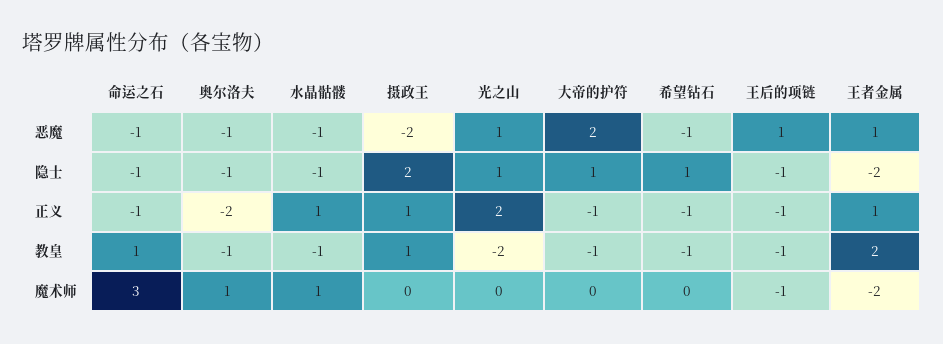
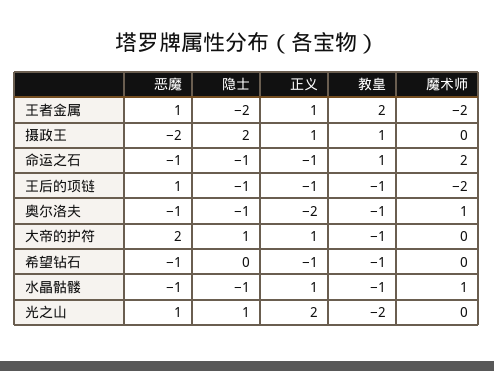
希望钻石, 隐士: 1 -> 0
大帝的护符, 正义: -1 -> 1
命运之石, 魔术师: 3 -> 2
王后的项链, 魔术师: -1 -> -2

